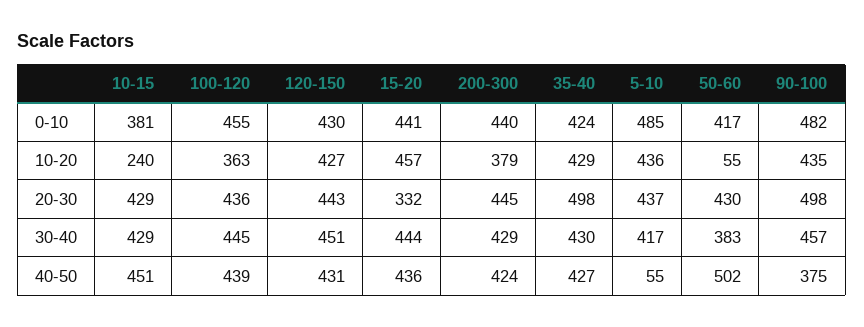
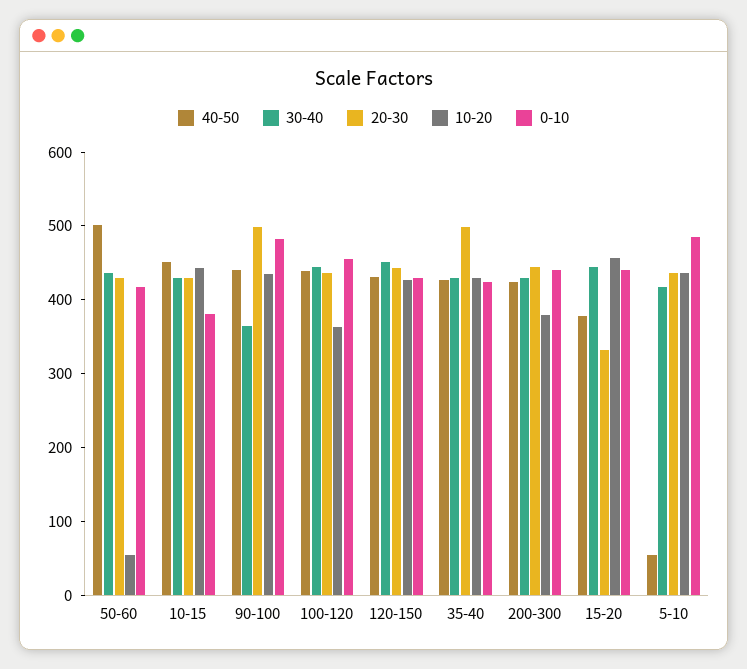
10-20, 10-15: 240 -> 440
30-40, 50-60: 383 -> 440
30-40, 90-100: 457 -> 360
40-50, 15-20: 436 -> 380
40-50, 90-100: 375 -> 440

